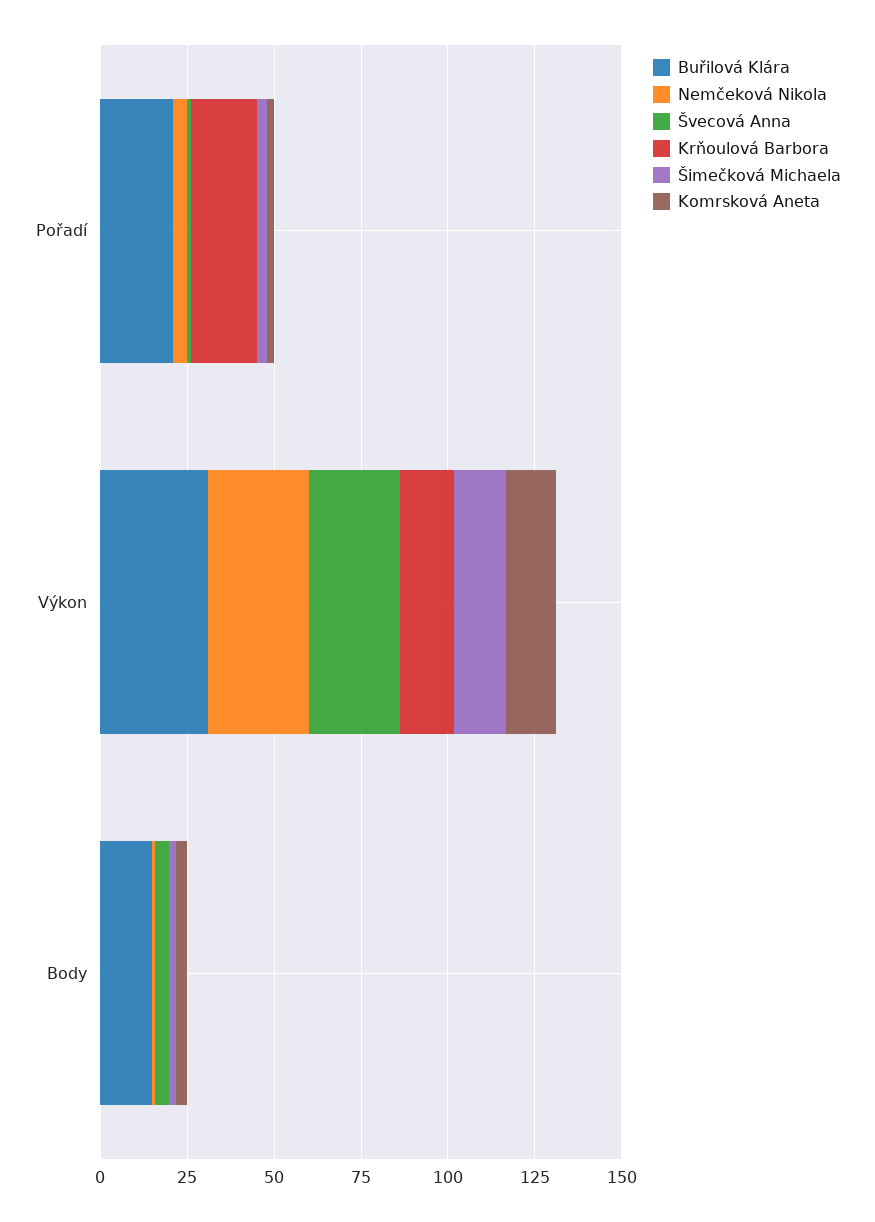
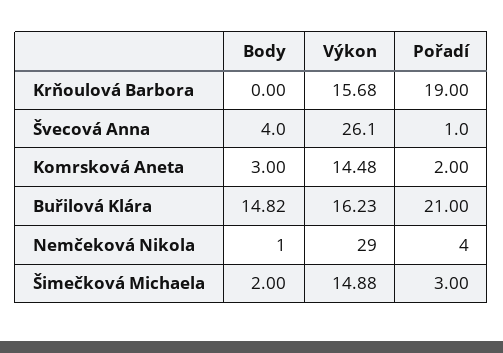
Buřilová Klára, Výkon: 30 -> 16.23

